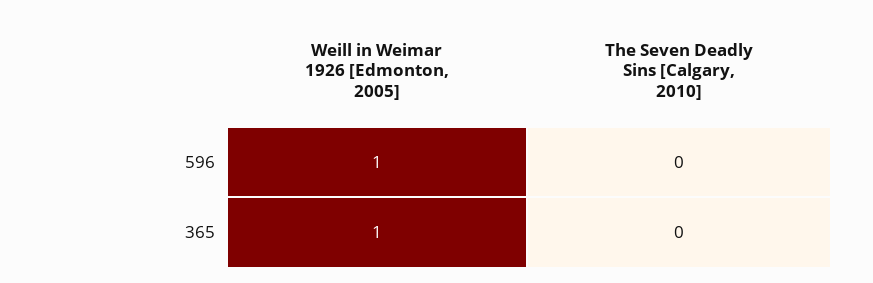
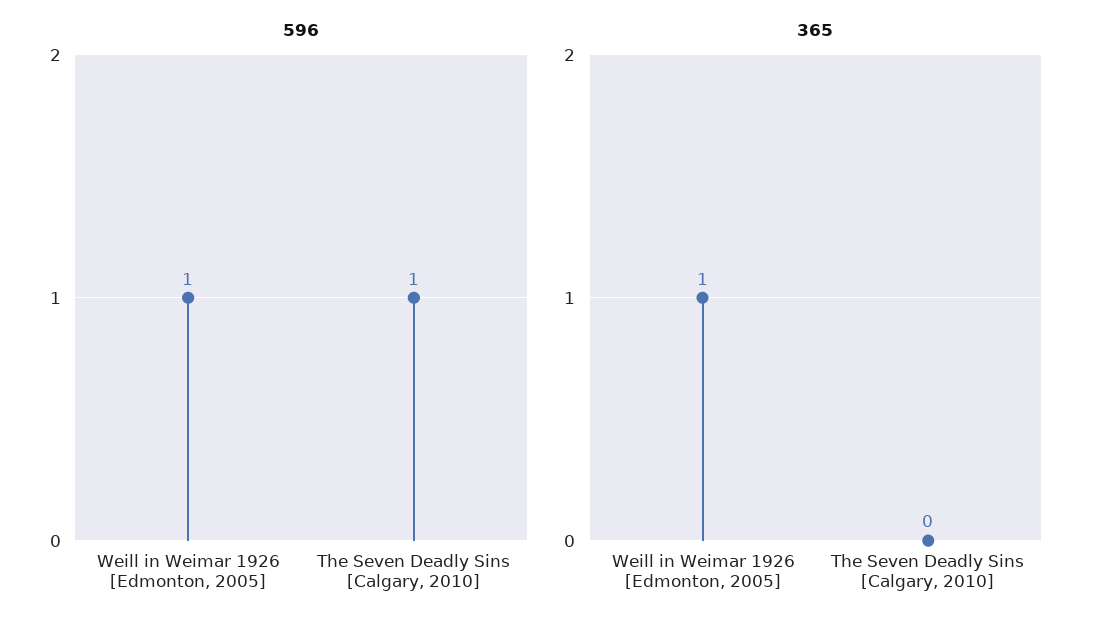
596, The Seven Deadly Sins [Calgary, 2010]: 0 -> 1

